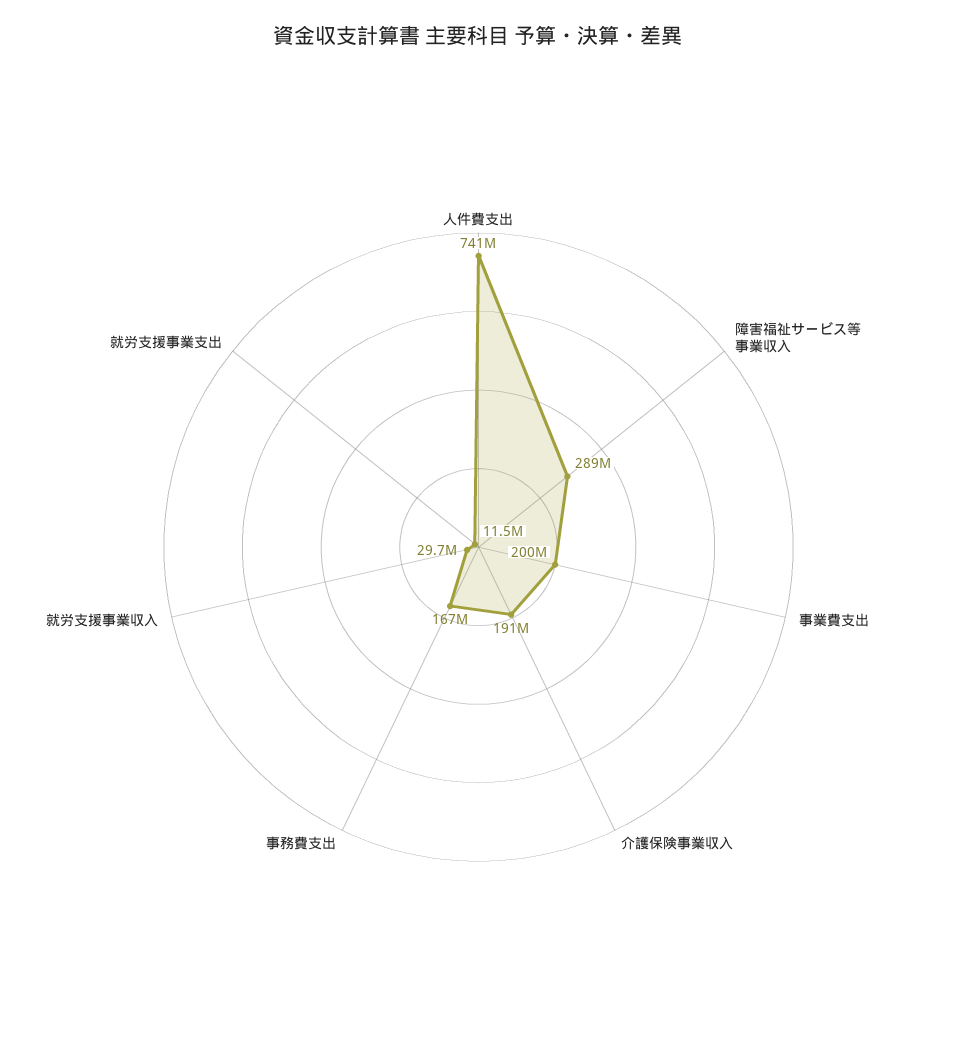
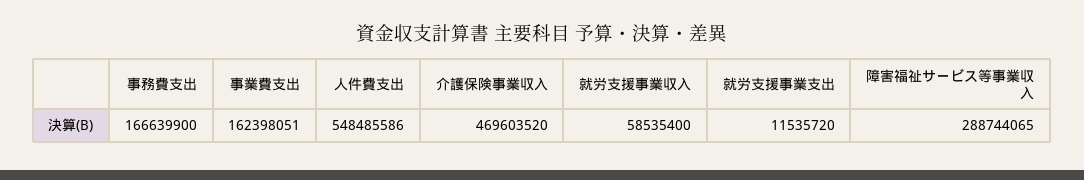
人件費支出: 741000000 -> 548485586
事業費支出: 200000000 -> 162398051
介護保険事業収入: 191000000 -> 469603520
就労支援事業収入: 29700000 -> 58535400

